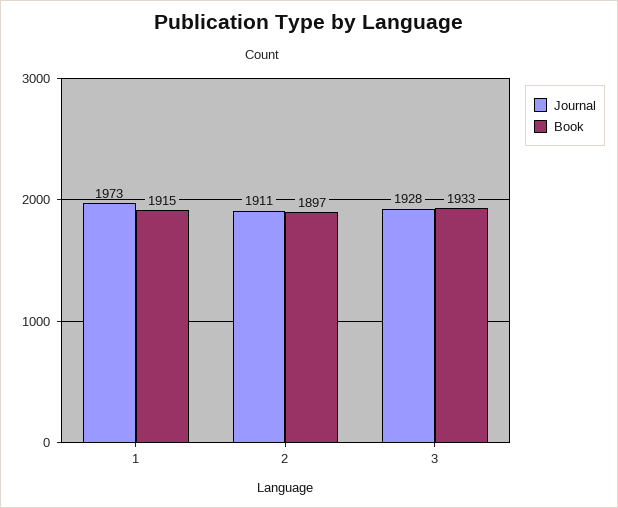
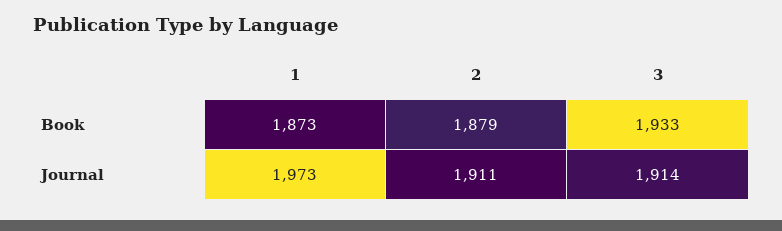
Book, 1: 1915 -> 1873
Book, 2: 1897 -> 1879
Journal, 3: 1928 -> 1914

